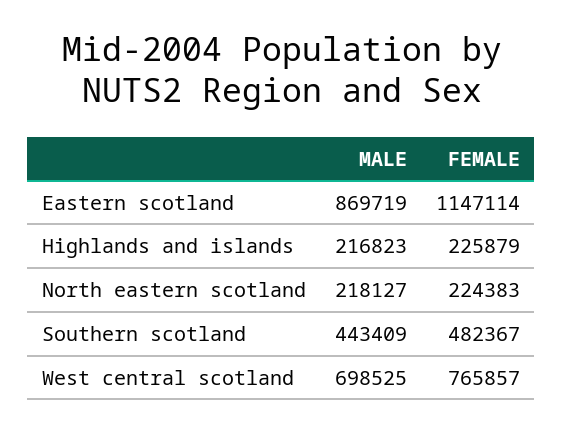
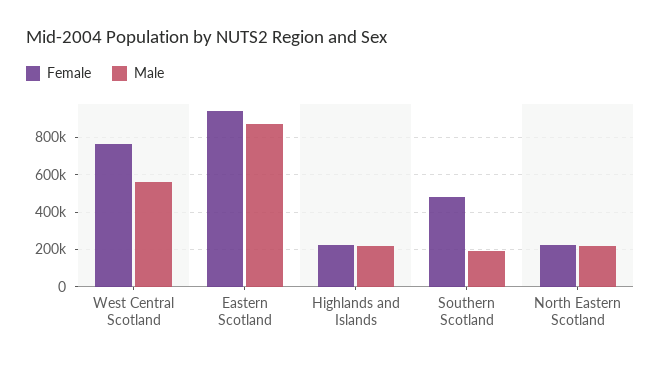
FEMALE, Eastern scotland: 1147114 -> 950000
MALE, Southern scotland: 443409 -> 200000
MALE, West central scotland: 698525 -> 550000

